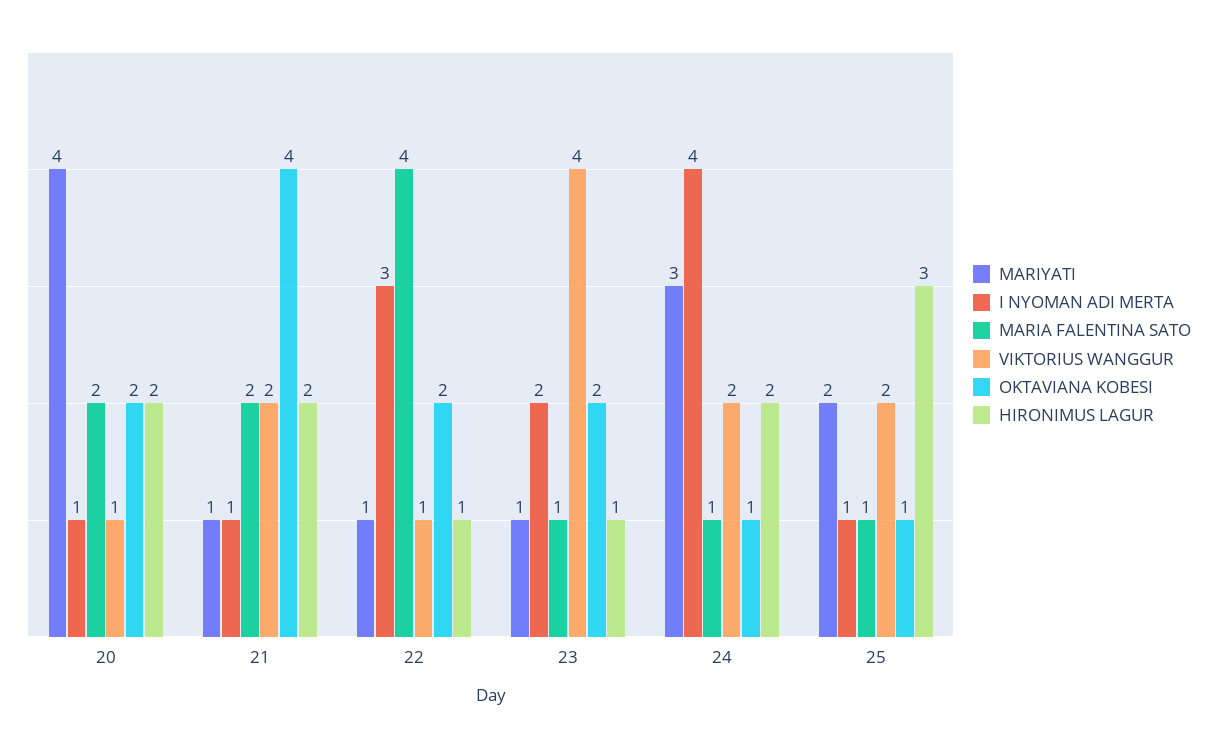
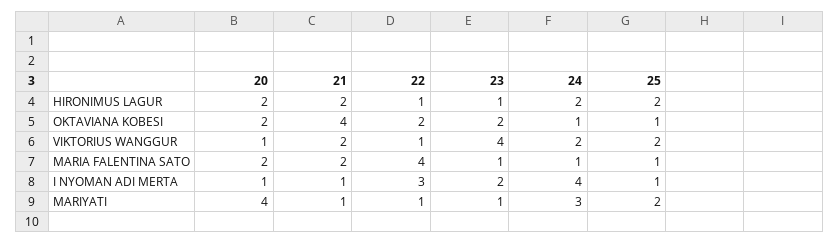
HIRONIMUS LAGUR, 25: 3 -> 2

